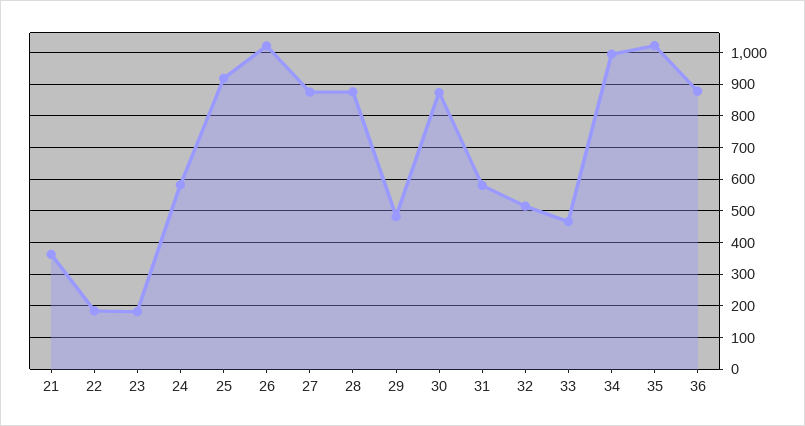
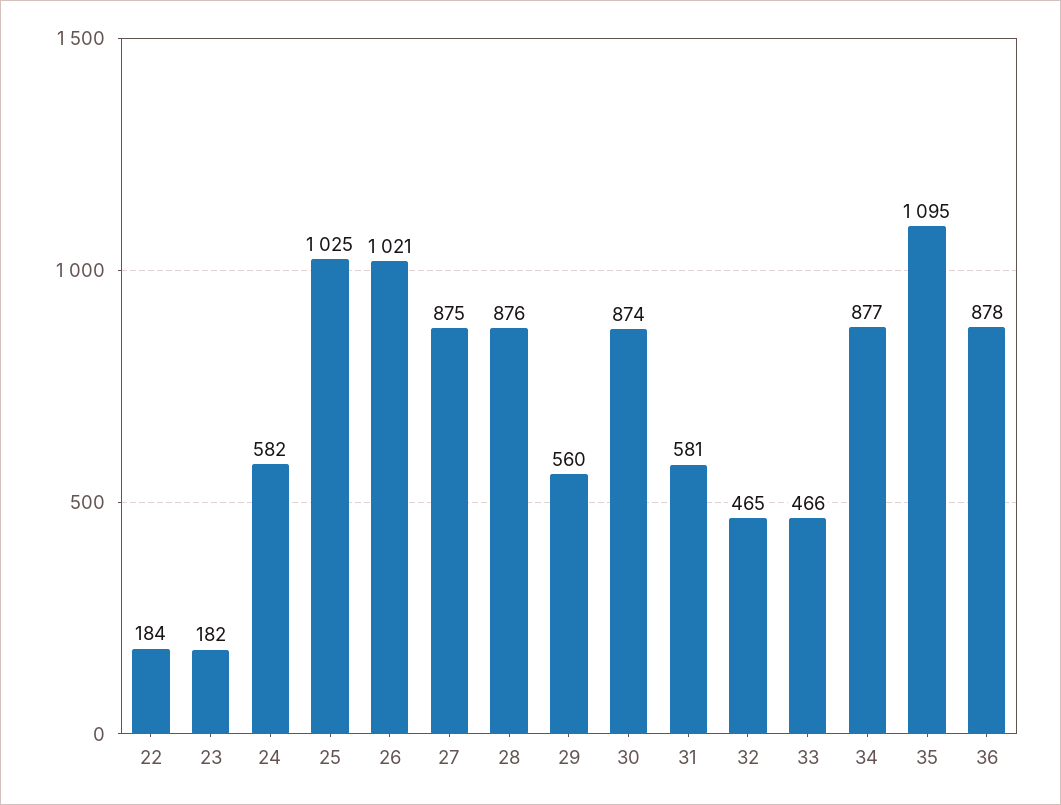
21: 360 -> none
25: 920 -> 1025
29: 480 -> 560
32: 520 -> 465
34: 1000 -> 877
35: 1020 -> 1095

